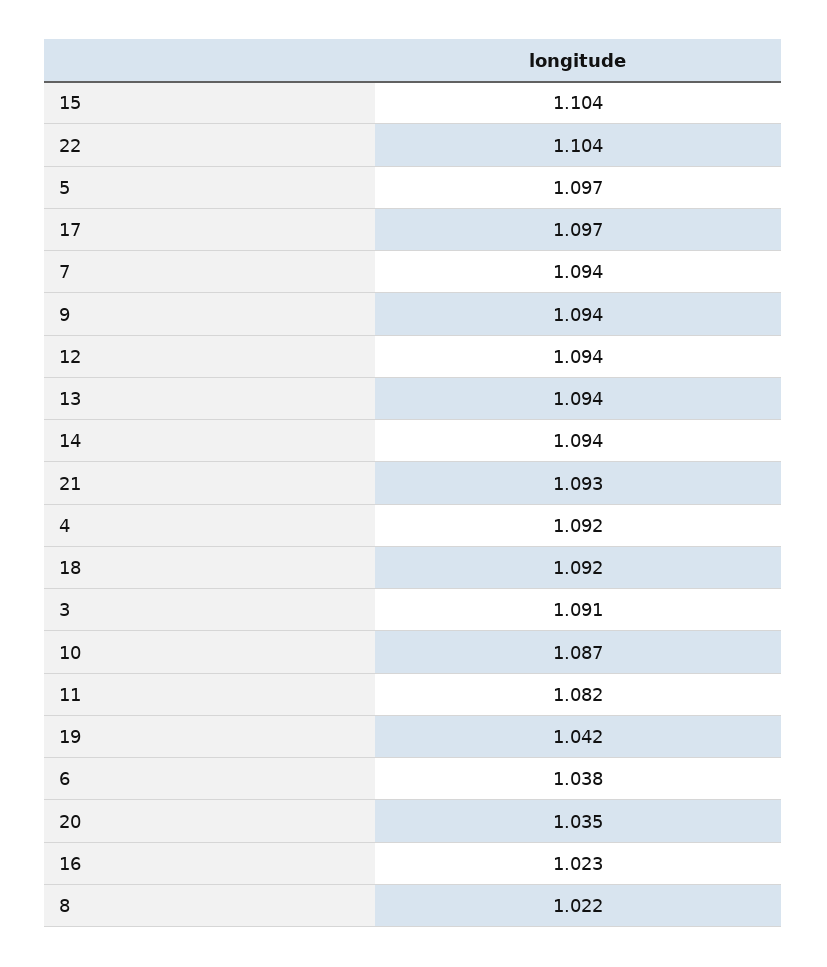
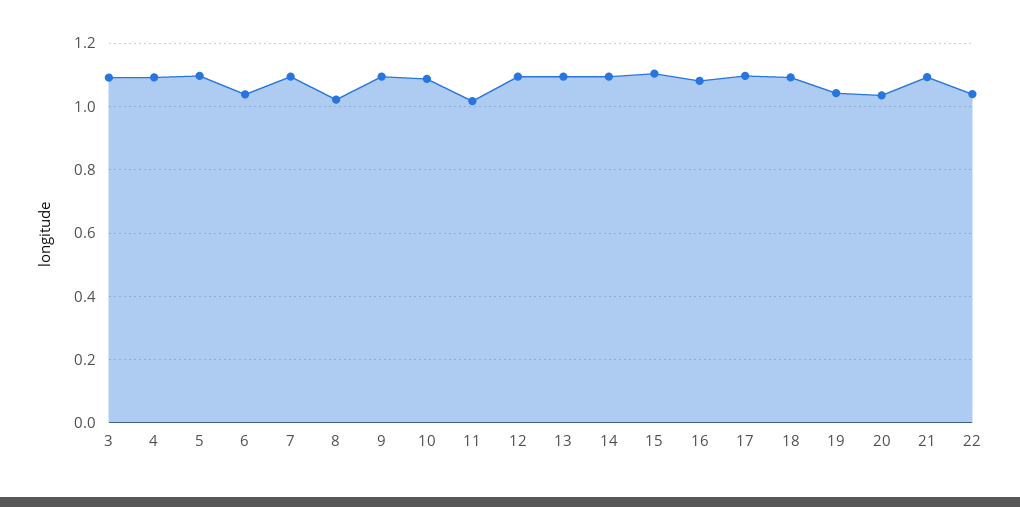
22: 1.104 -> 1.04
11: 1.082 -> 1.02
16: 1.023 -> 1.08

